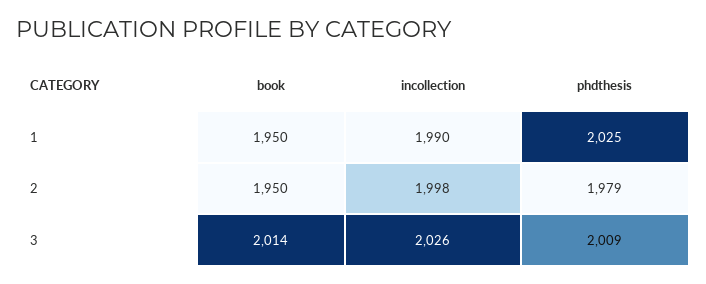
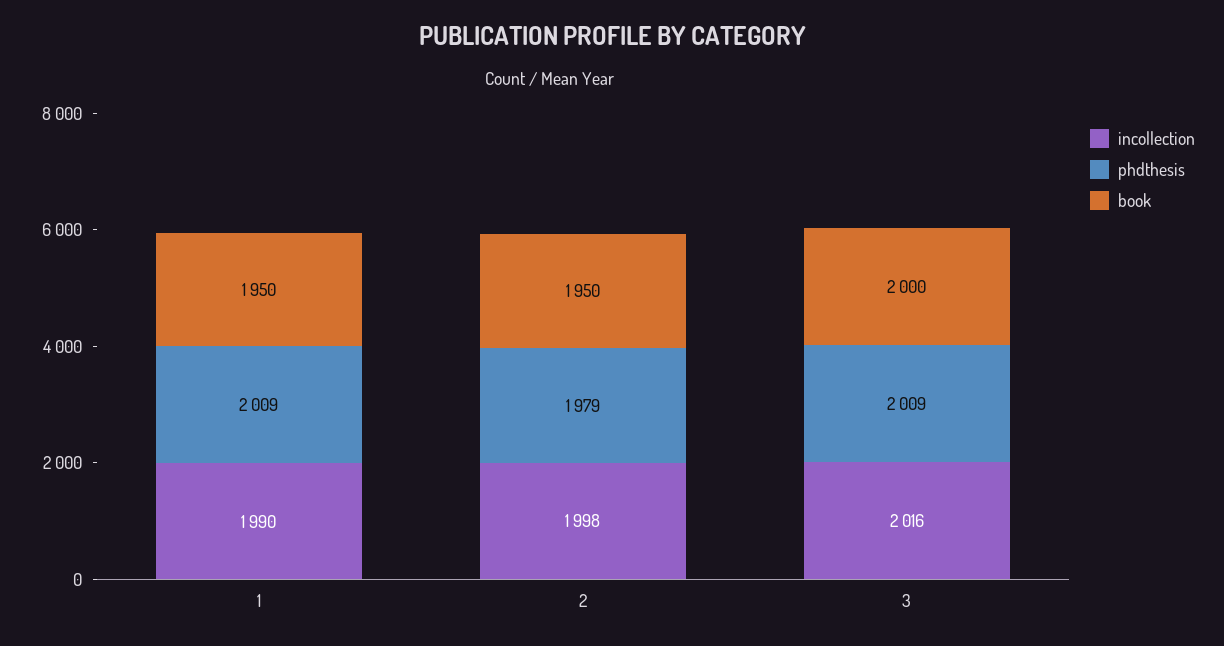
phdthesis, 1: 2025 -> 2009
book, 3: 2014 -> 2000
incollection, 3: 2026 -> 2016

